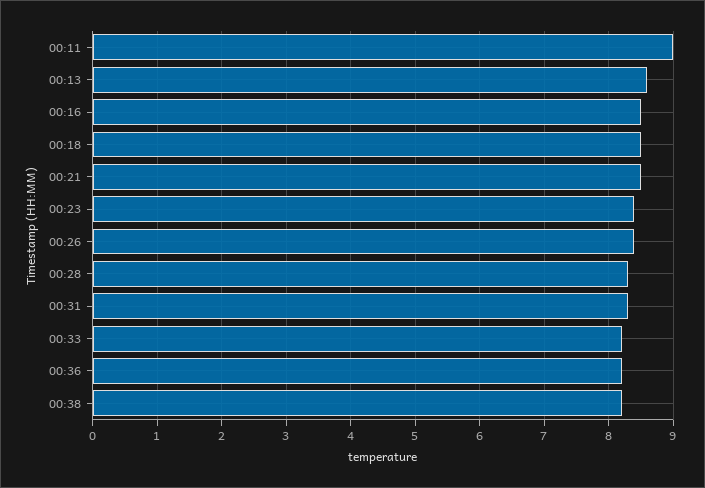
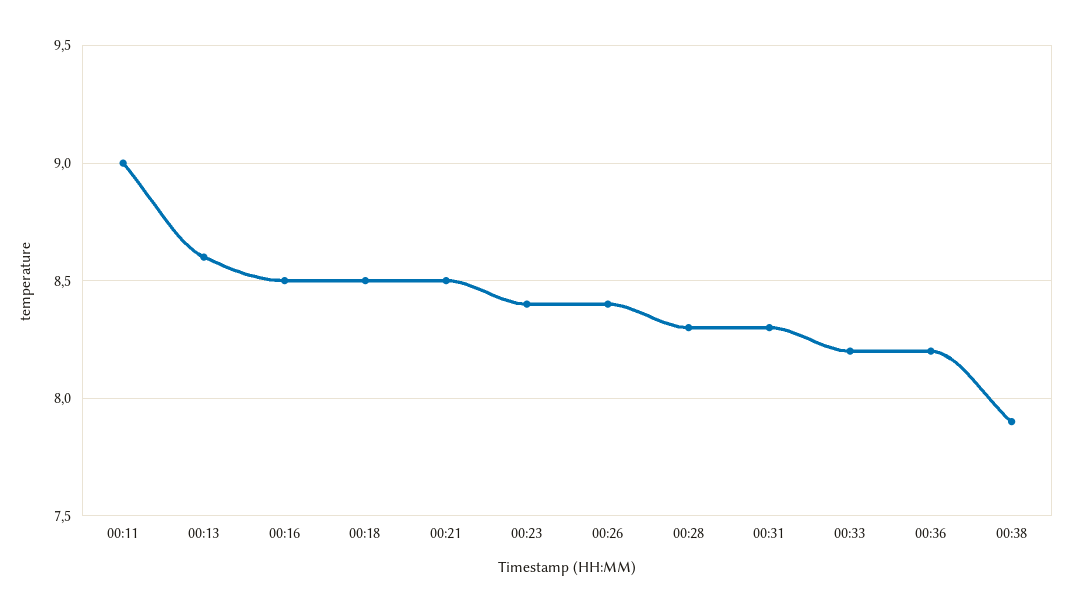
00:38: 8.2 -> 7.9

